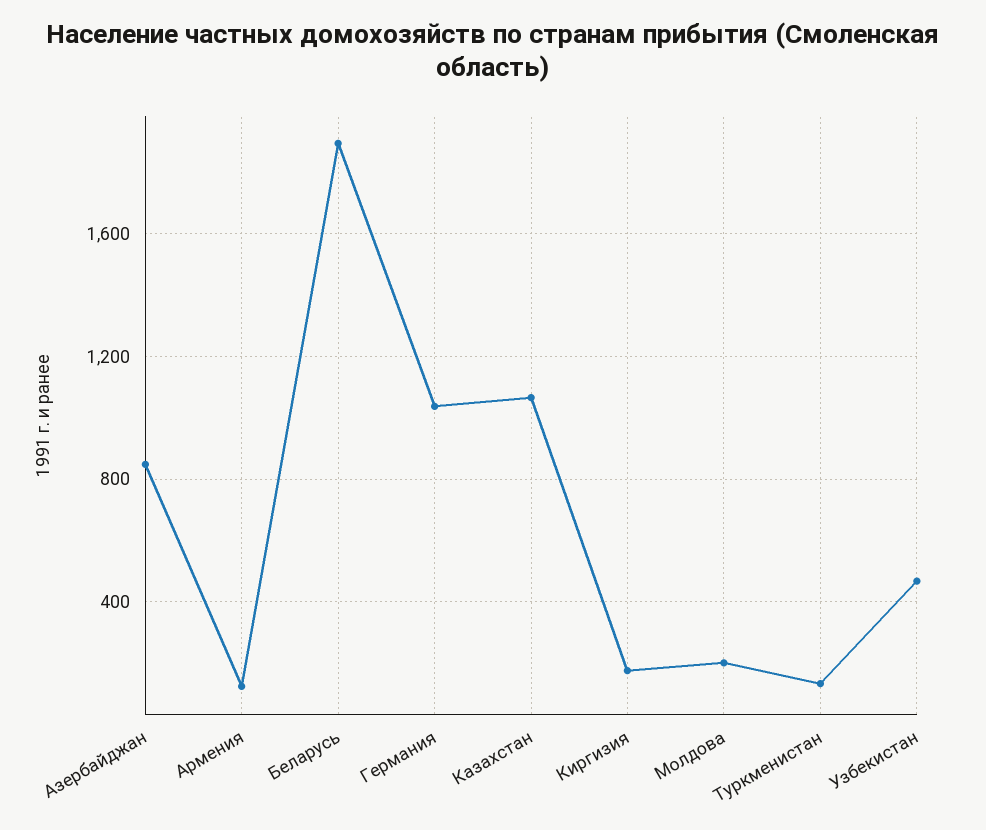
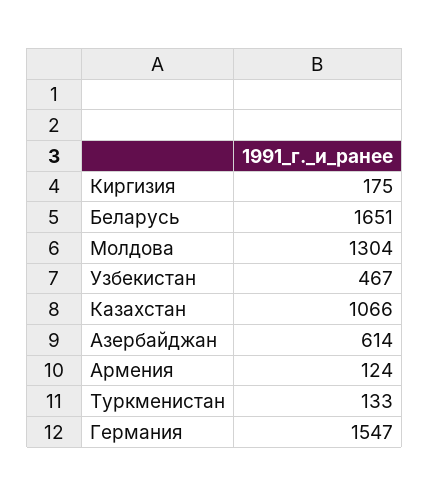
Азербайджан: 850 -> 614
Беларусь: 1900 -> 1651
Германия: 1050 -> 1547
Молдова: 200 -> 1304

